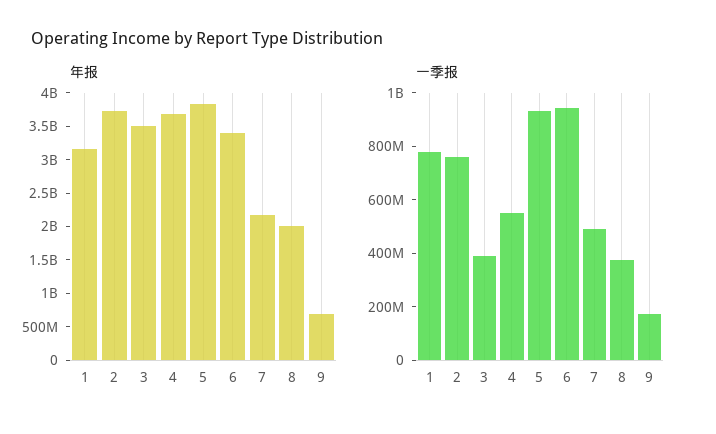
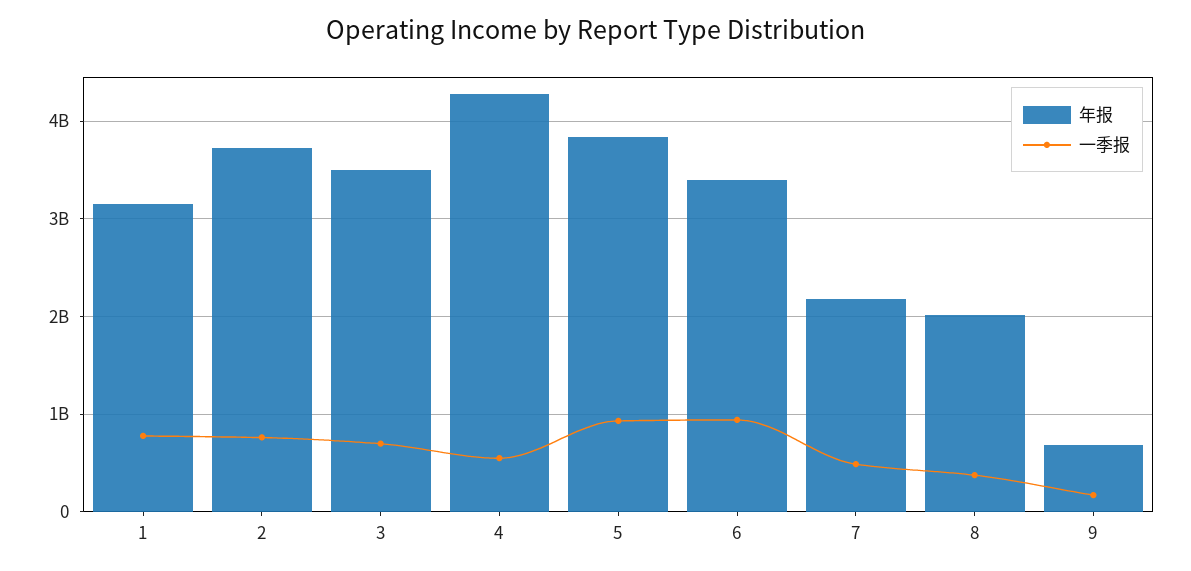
年报, 4: 3750000000 -> 4300000000
一季报, 3: 400000000 -> 700000000

